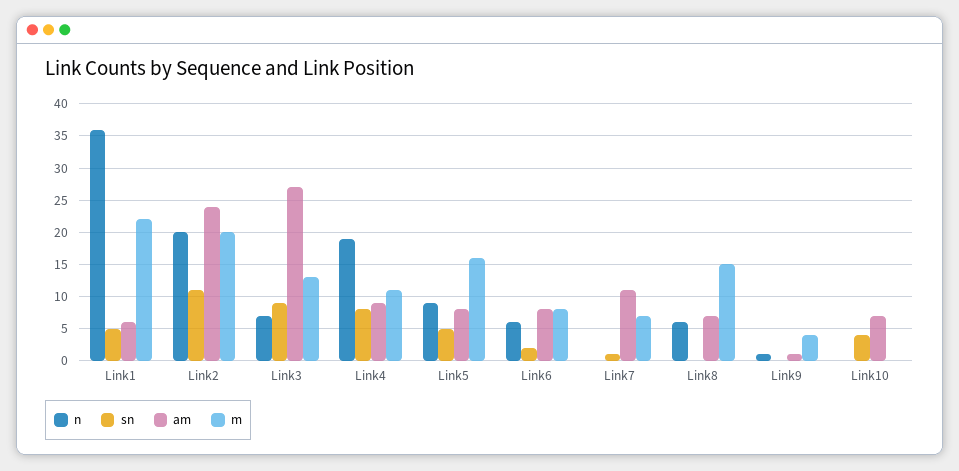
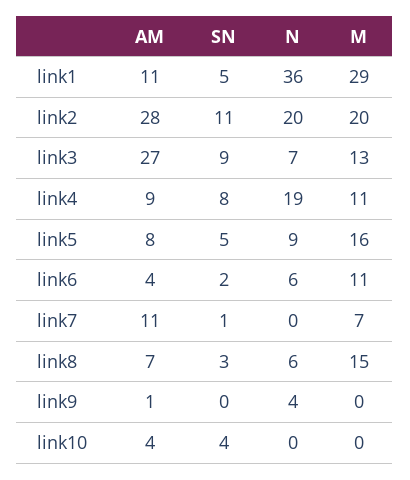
am, Link1: 6 -> 11
m, Link1: 22 -> 29
am, Link2: 24 -> 28
am, Link6: 8 -> 4
m, Link6: 8 -> 11
sn, Link8: 0 -> 3
n, Link9: 1 -> 4
m, Link9: 4 -> 0
am, Link10: 7 -> 4

